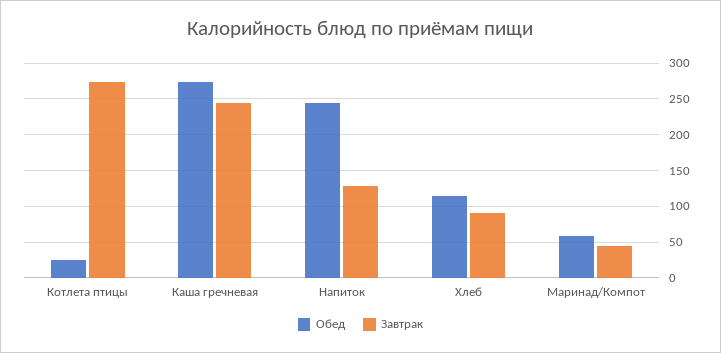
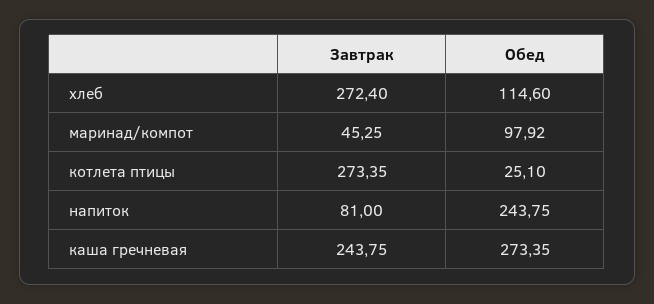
Завтрак, Напиток: 130 -> 81
Завтрак, Хлеб: 90 -> 272.4
Обед, Маринад/Компот: 60 -> 97.92

